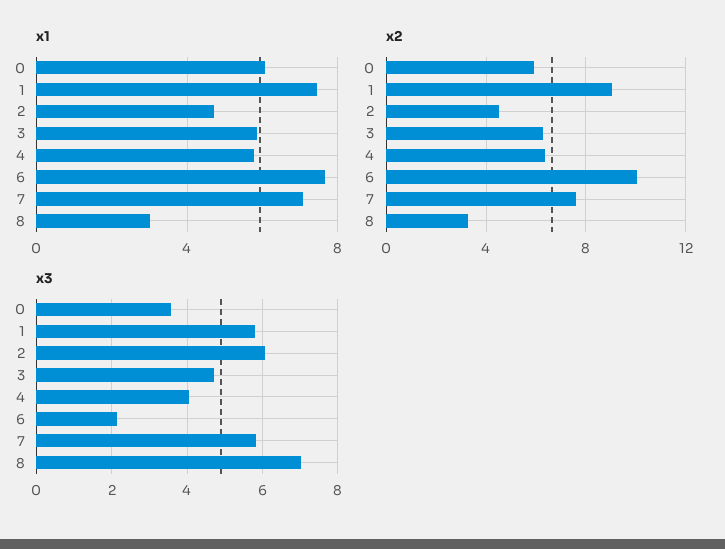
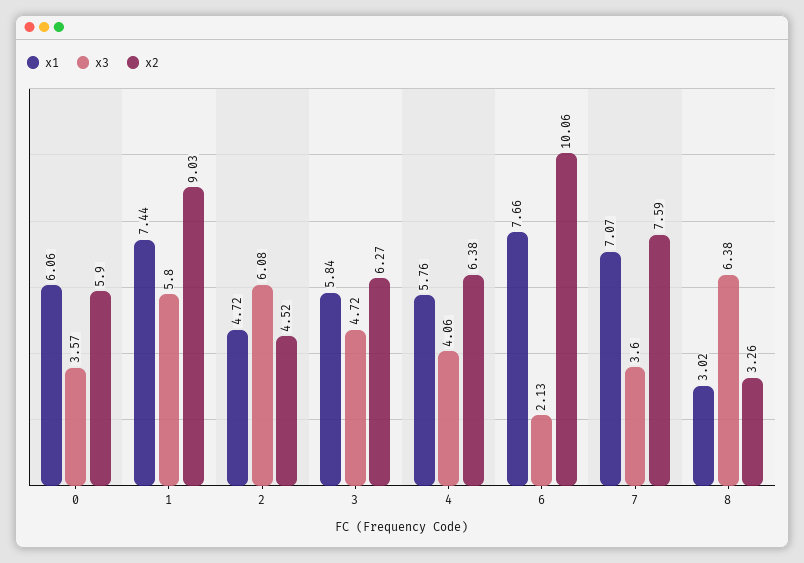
x3, 7: 5.8 -> 3.6
x3, 8: 7 -> 6.38

